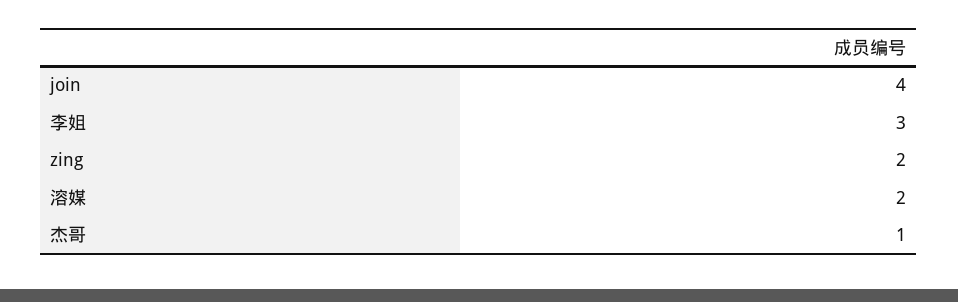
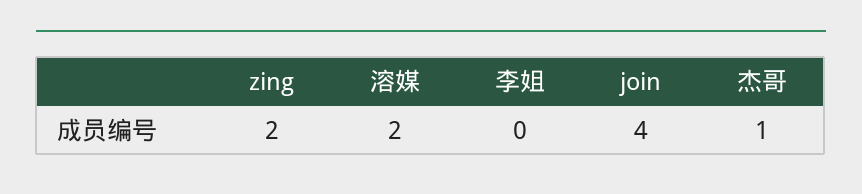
李姐: 3 -> 0

